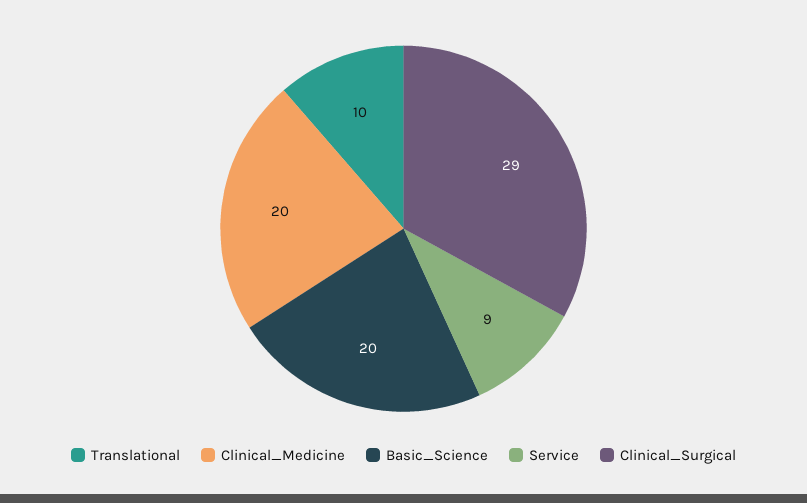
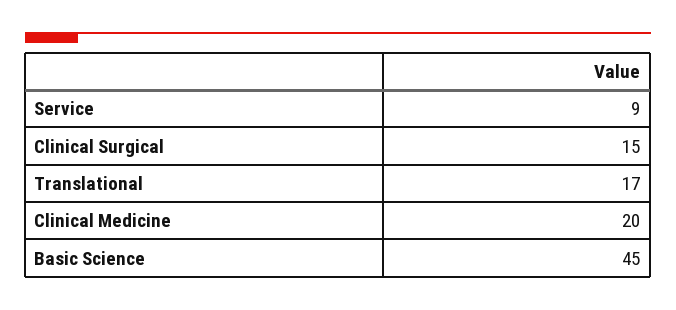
Translational: 10 -> 17
Basic_Science: 20 -> 45
Clinical_Surgical: 29 -> 15

